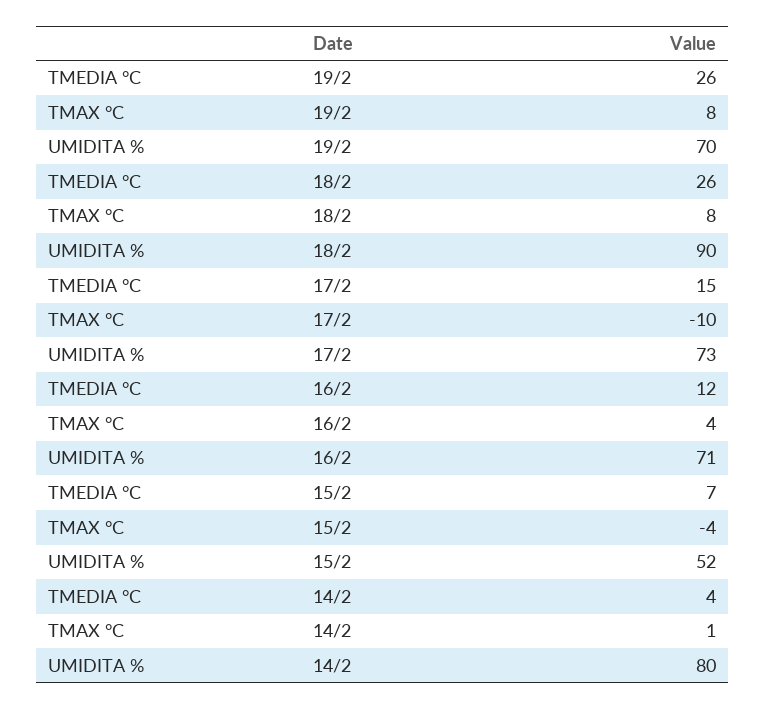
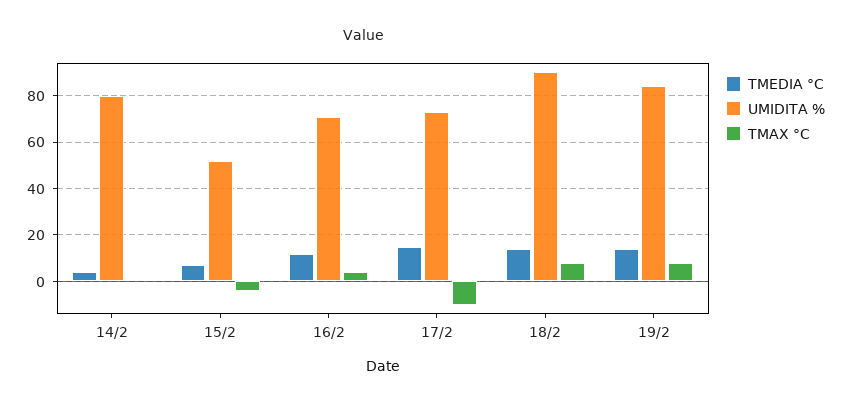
TMEDIA °C, 19/2: 26 -> 15
UMIDITA %, 19/2: 70 -> 85
TMEDIA °C, 18/2: 26 -> 15

